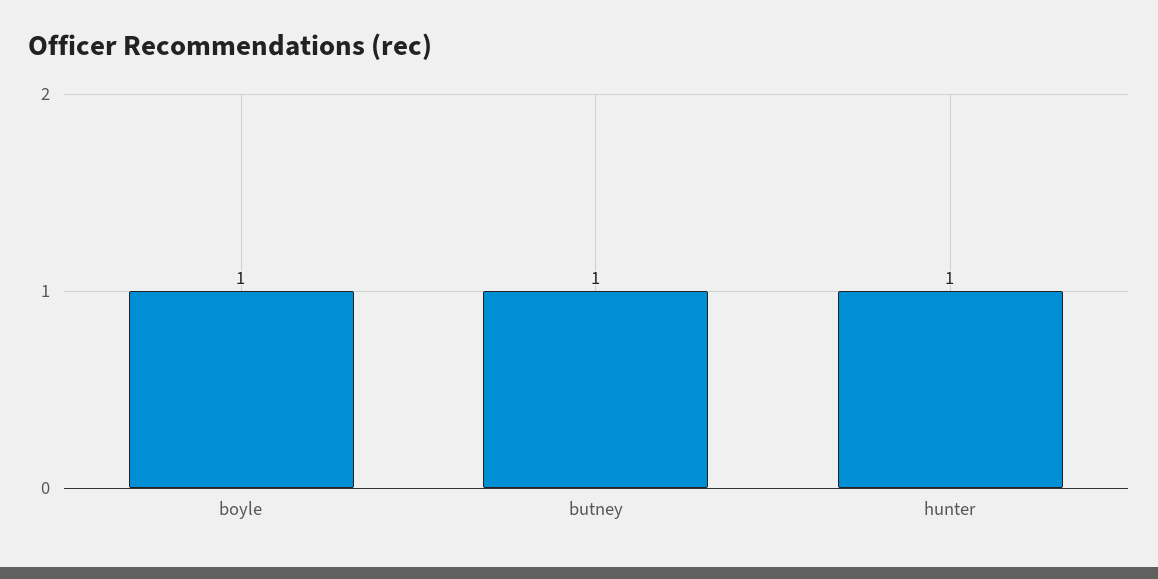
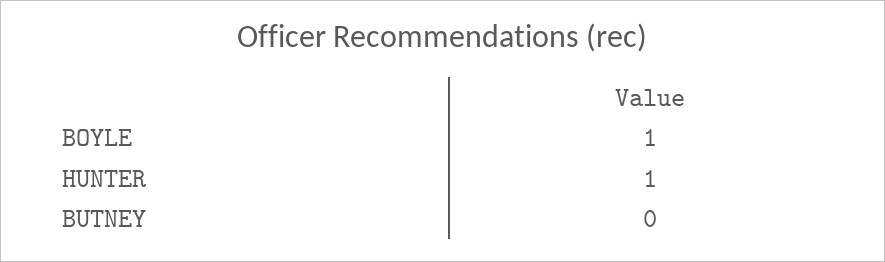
butney: 1 -> 0

